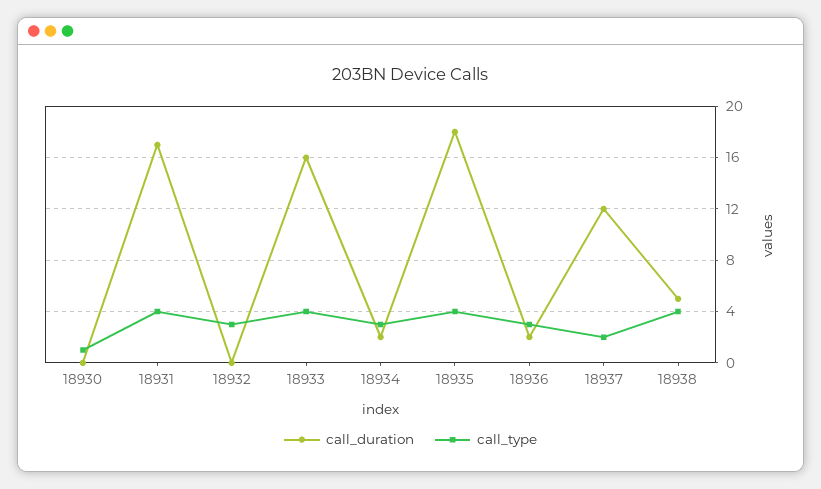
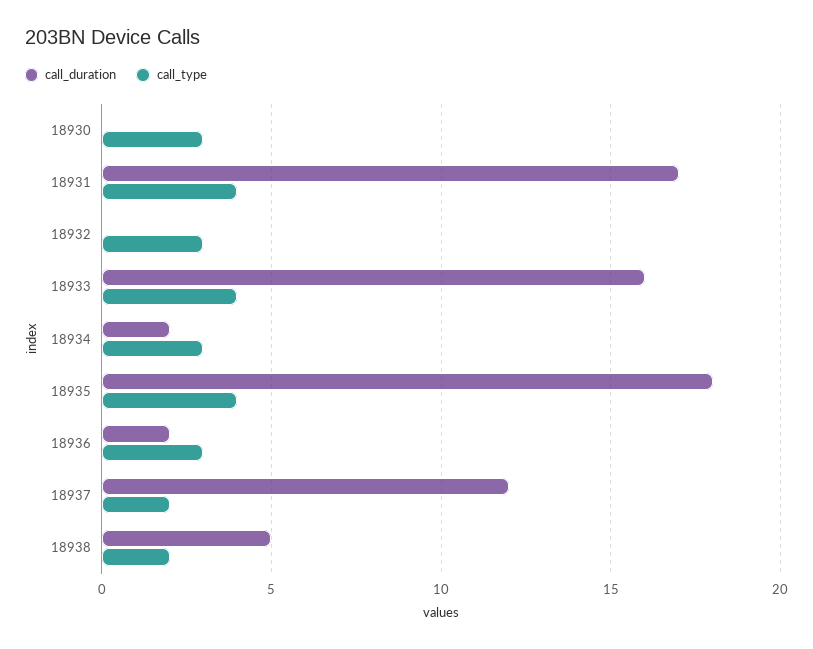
call_type, 18930: 1 -> 3
call_type, 18938: 4 -> 2

